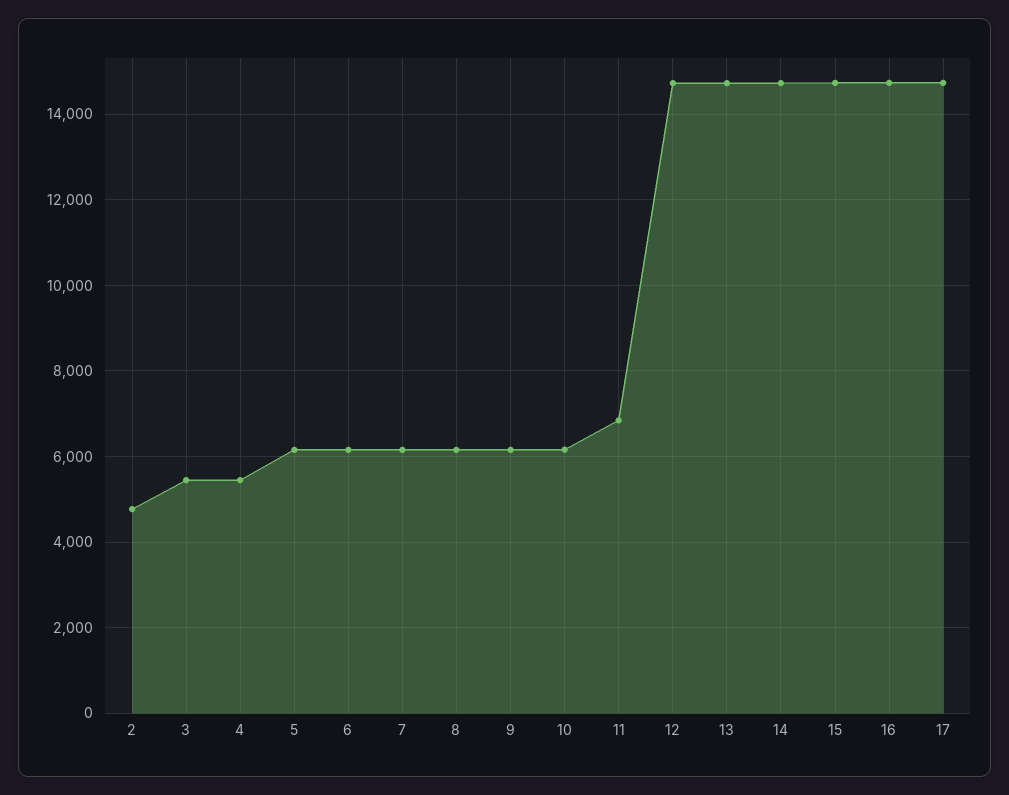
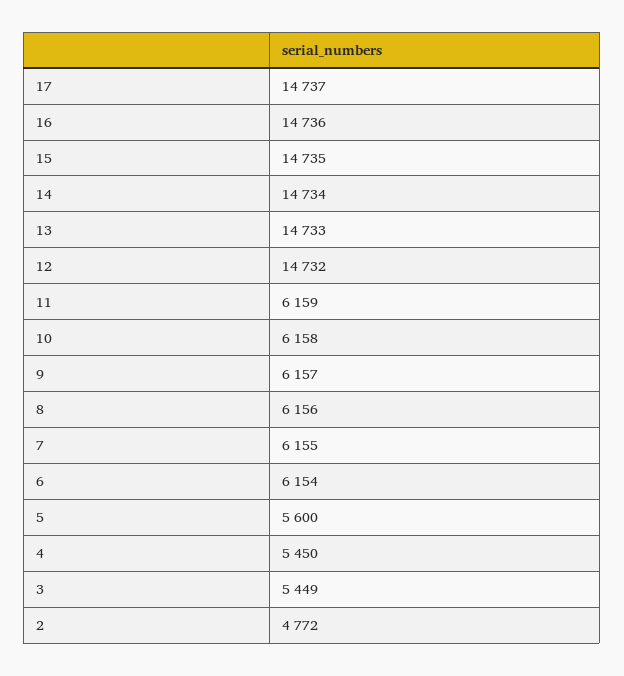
5: 6200 -> 5600
11: 6800 -> 6159

